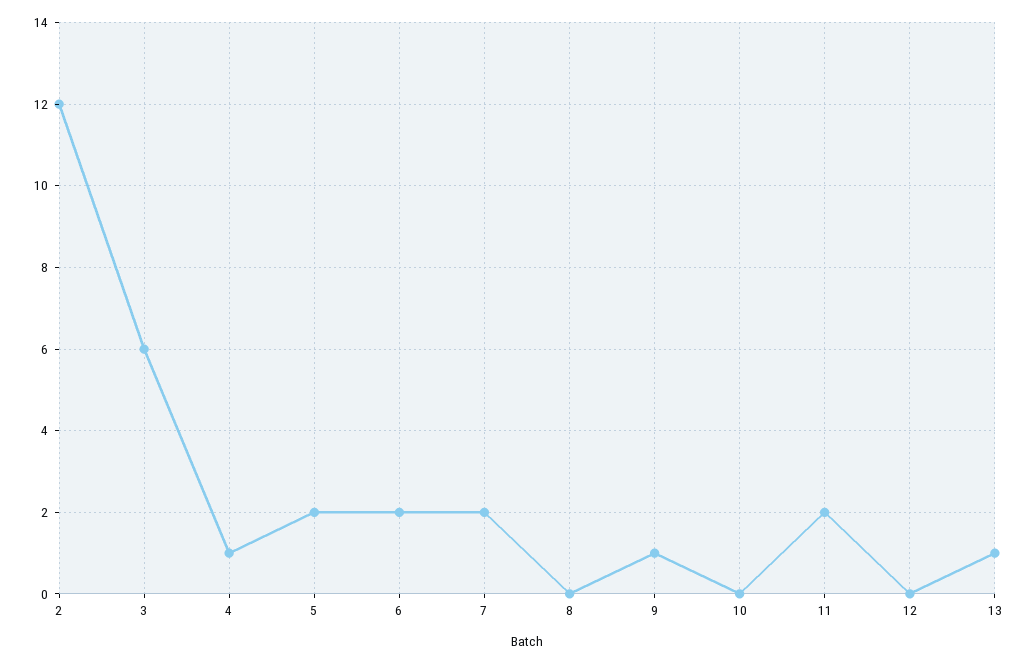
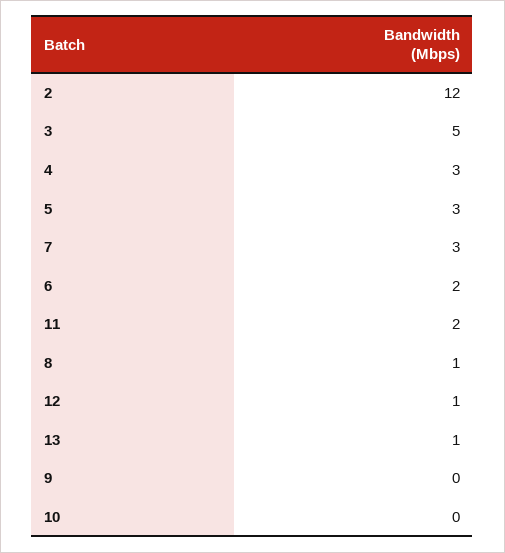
3: 6 -> 5
4: 1 -> 3
5: 2 -> 3
7: 2 -> 3
8: 0 -> 1
9: 1 -> 0
12: 0 -> 1

